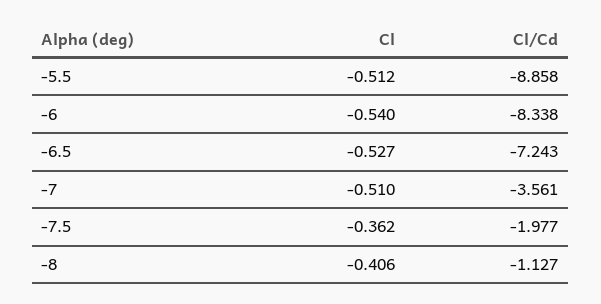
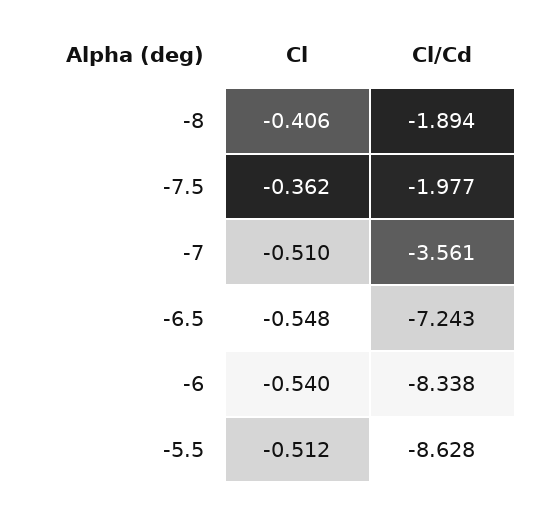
Cl/Cd, -5.5: -8.858 -> -8.628
Cl, -6.5: -0.527 -> -0.548
Cl/Cd, -8: -1.127 -> -1.894

